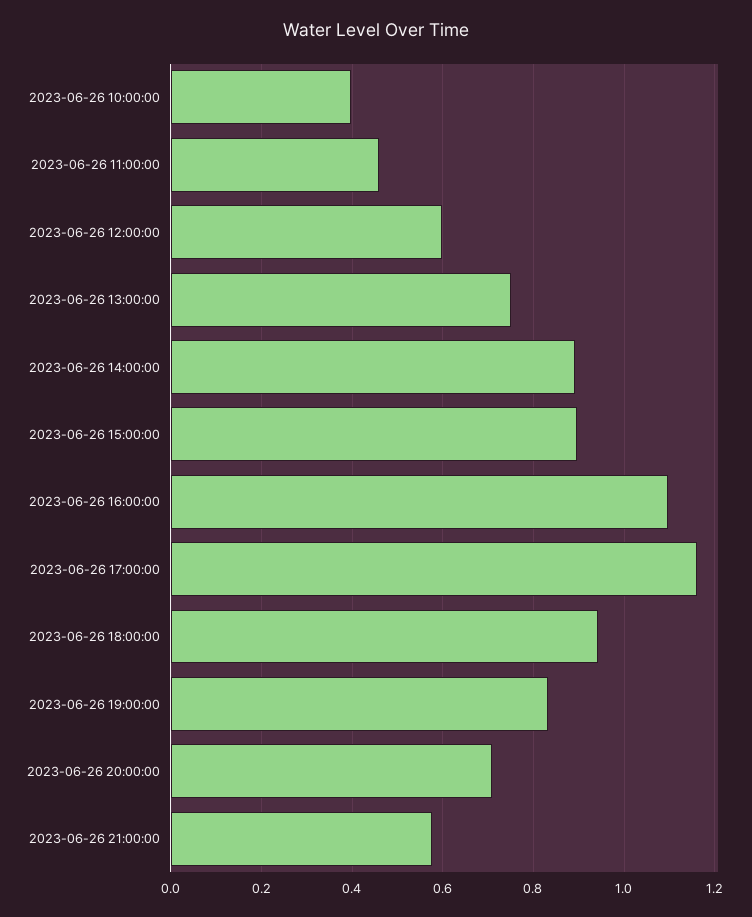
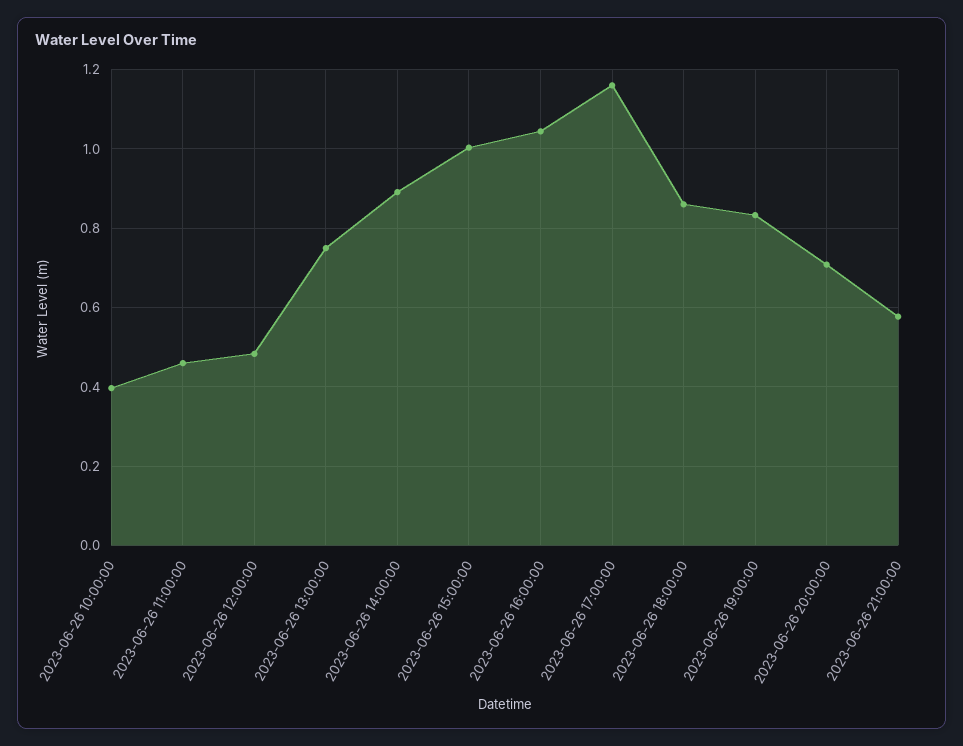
2023-06-26 12:00:00: 0.6 -> 0.48
2023-06-26 15:00:00: 0.9 -> 1
2023-06-26 16:00:00: 1.1 -> 1.04
2023-06-26 18:00:00: 0.94 -> 0.86

